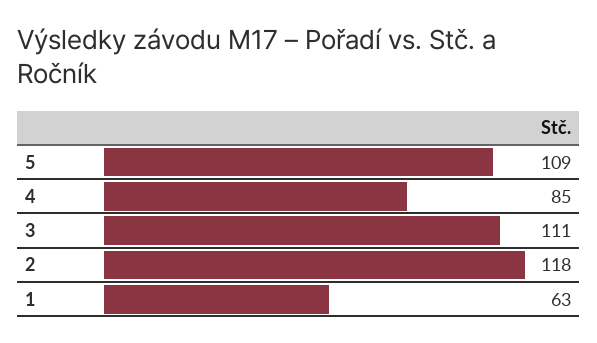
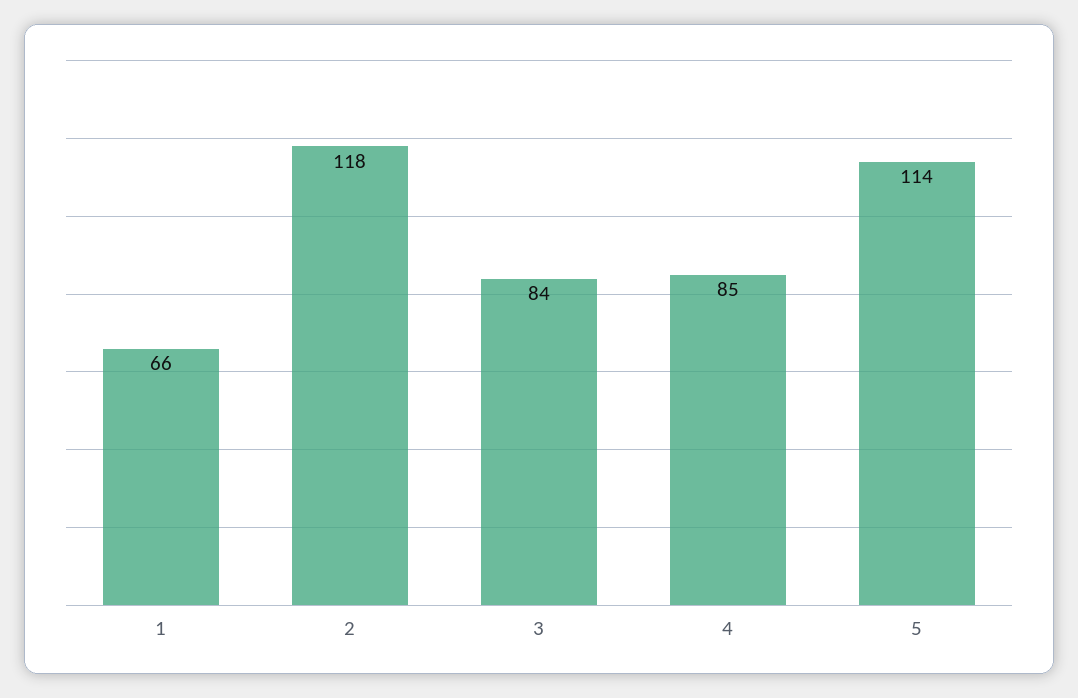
5: 109 -> 114
3: 111 -> 84
1: 63 -> 66

